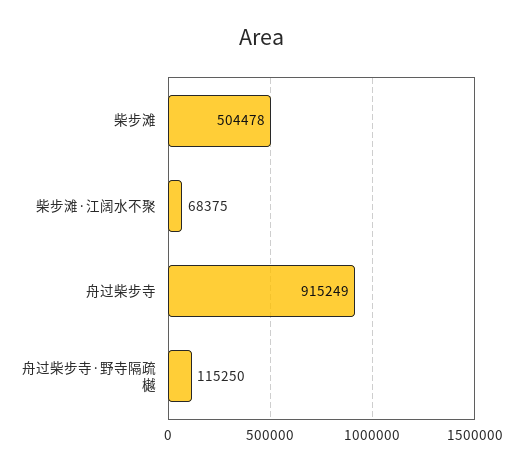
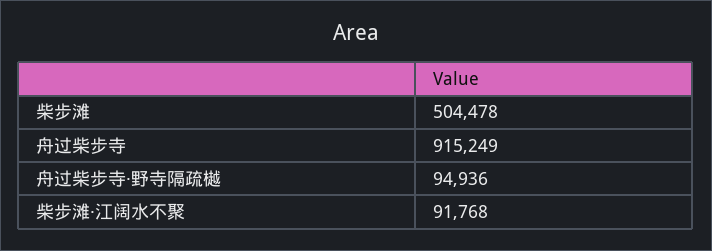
柴步滩·江阔水不聚: 68375 -> 91768
舟过柴步寺·野寺隔疏樾: 115250 -> 94936

